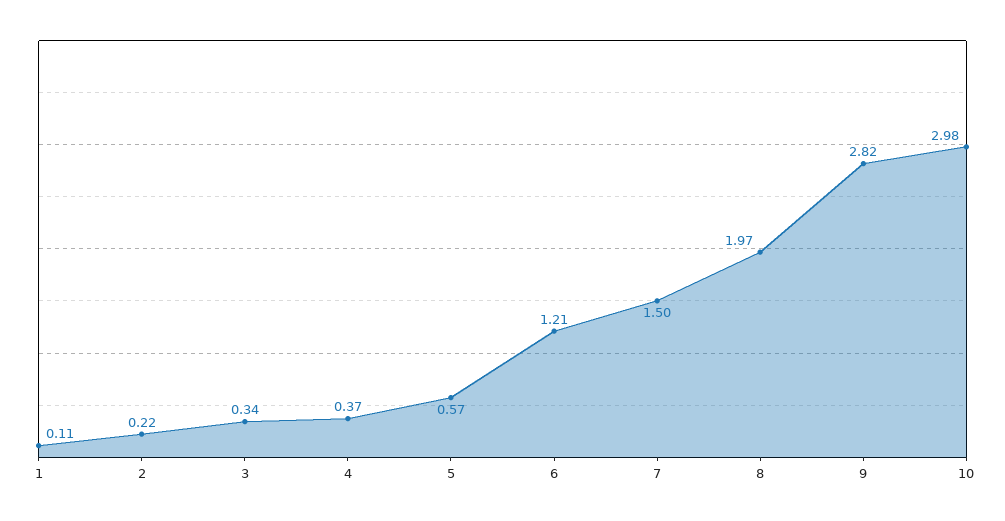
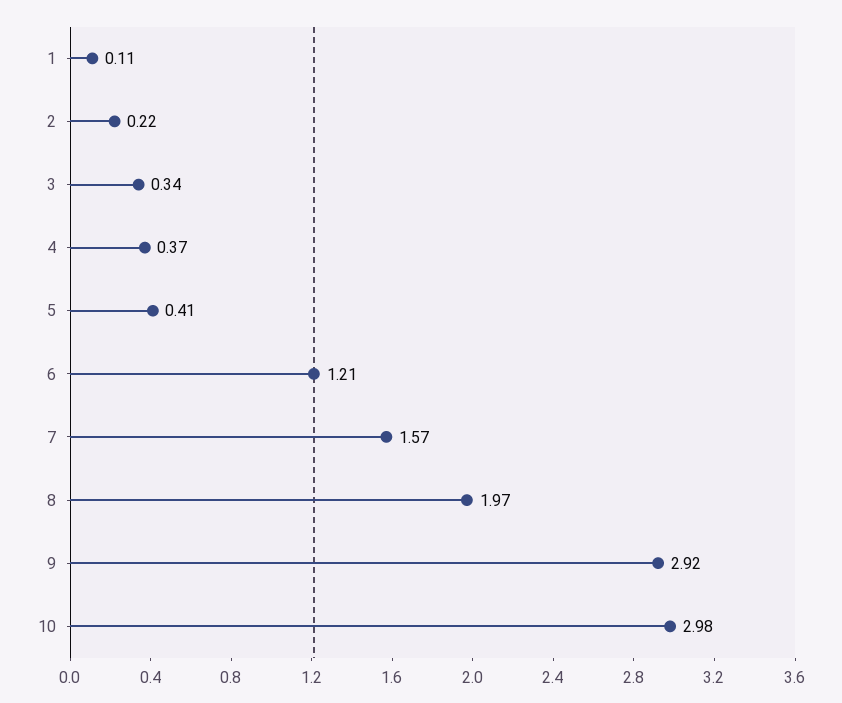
5: 0.57 -> 0.41
7: 1.5 -> 1.57
9: 2.82 -> 2.92

